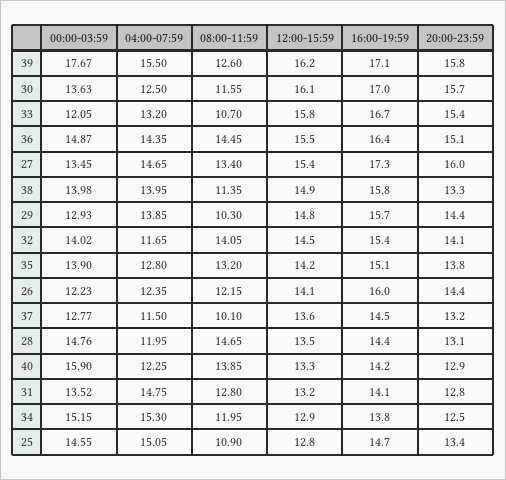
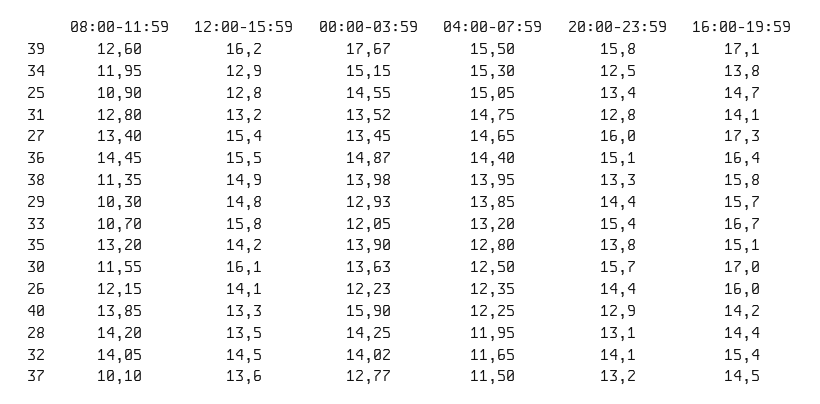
04:00-07:59, 36: 14.35 -> 14.4
00:00-03:59, 28: 14.76 -> 14.25
08:00-11:59, 28: 14.65 -> 14.2

